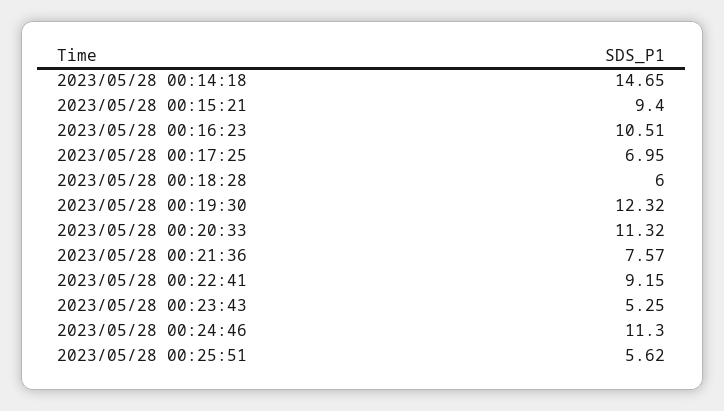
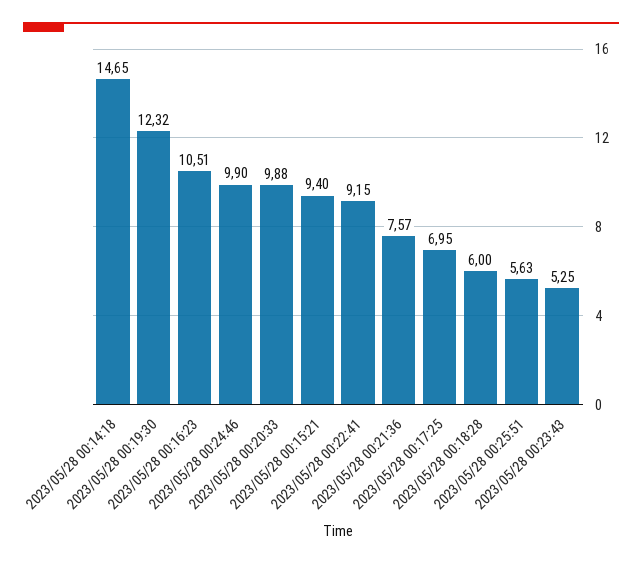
2023/05/28 00:20:33: 11.32 -> 9.88
2023/05/28 00:24:46: 11.3 -> 9.9
2023/05/28 00:25:51: 5.62 -> 5.63

